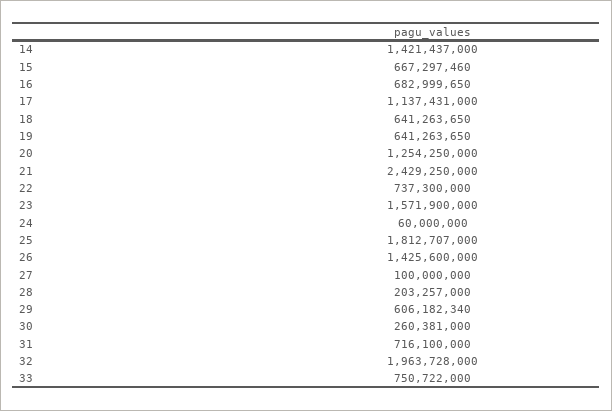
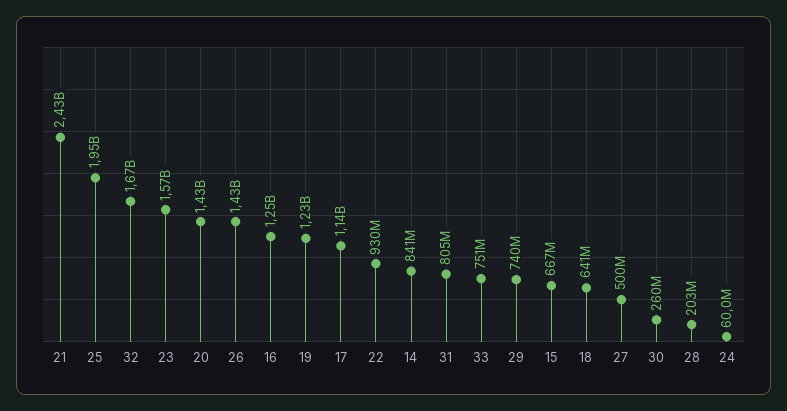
14: 1421437000 -> 841000000
16: 682999650 -> 1250000000
19: 641263650 -> 1230000000
20: 1254250000 -> 1430000000
22: 737300000 -> 930000000
25: 1812707000 -> 1950000000
27: 100000000 -> 500000000
29: 606182340 -> 740000000
31: 716100000 -> 805000000
32: 1963728000 -> 1670000000

